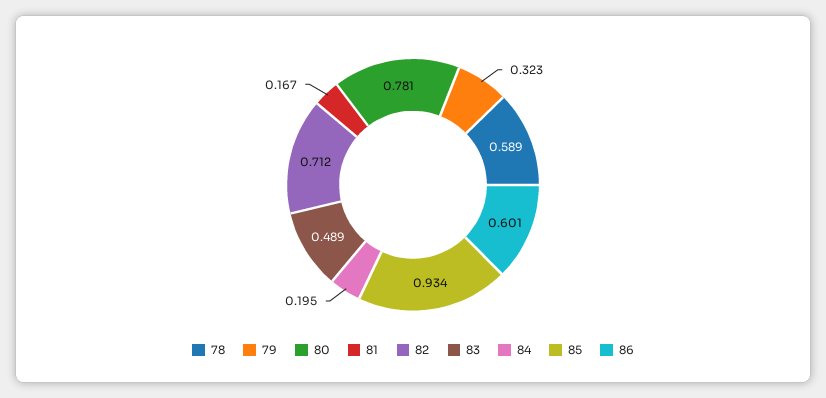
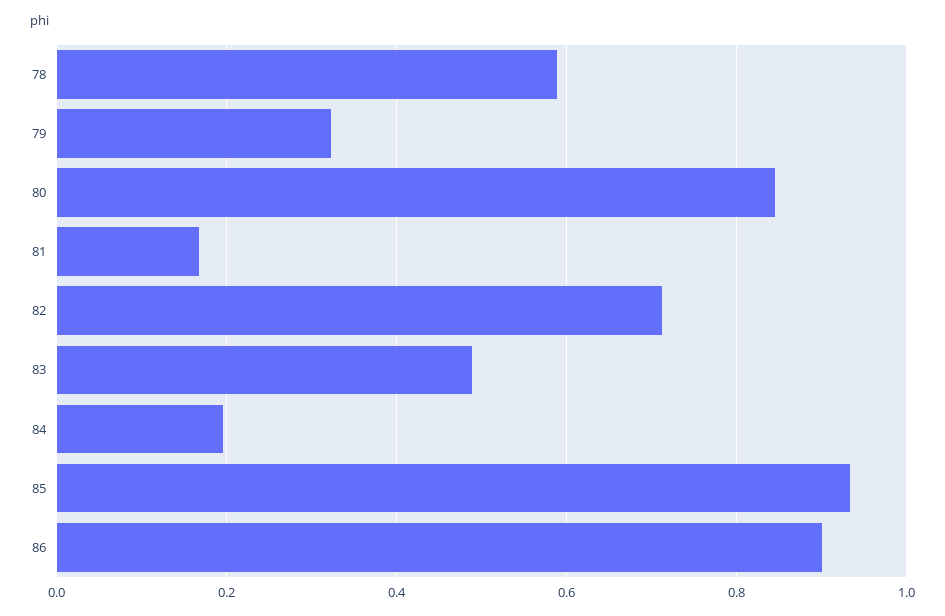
80: 0.781 -> 0.84
86: 0.601 -> 0.9

